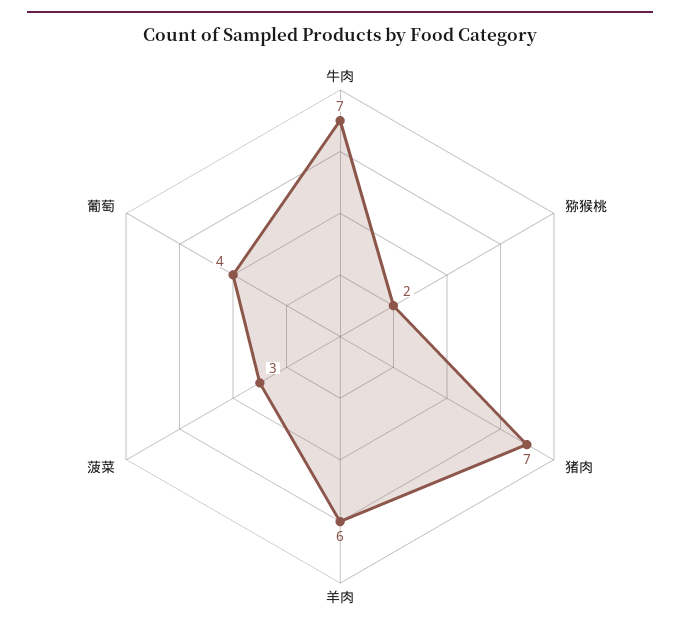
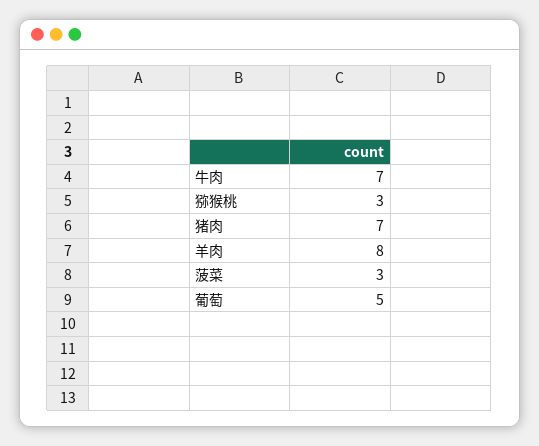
猕猴桃: 2 -> 3
羊肉: 6 -> 8
葡萄: 4 -> 5

